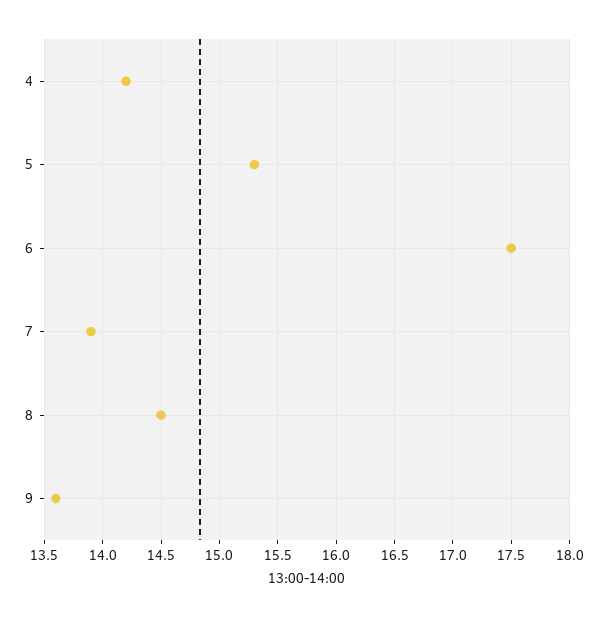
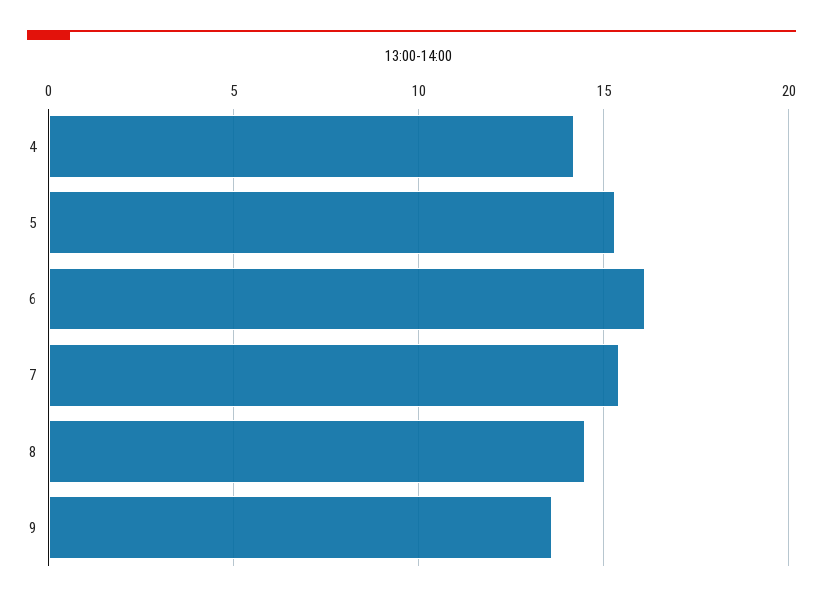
6: 17.5 -> 16
7: 13.9 -> 15.5

